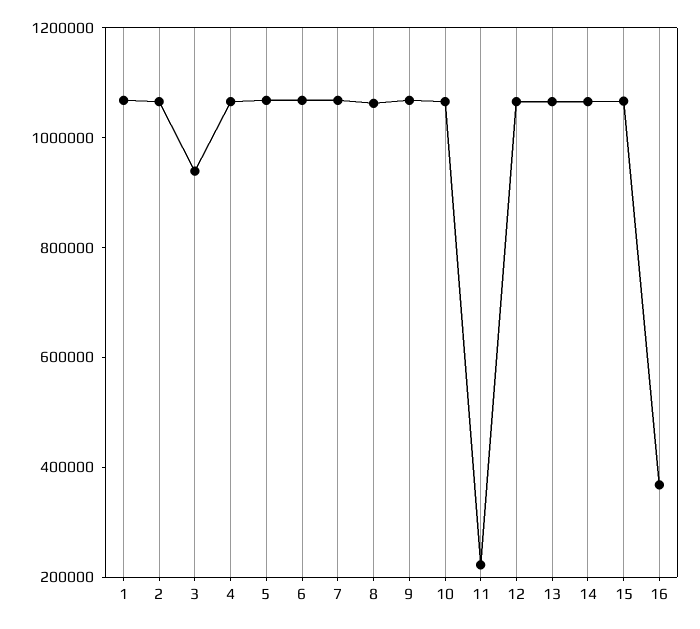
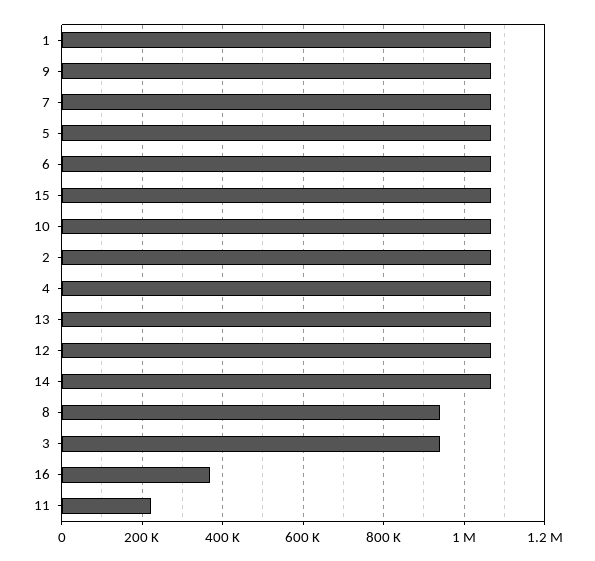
8: 1050000 -> 940000

